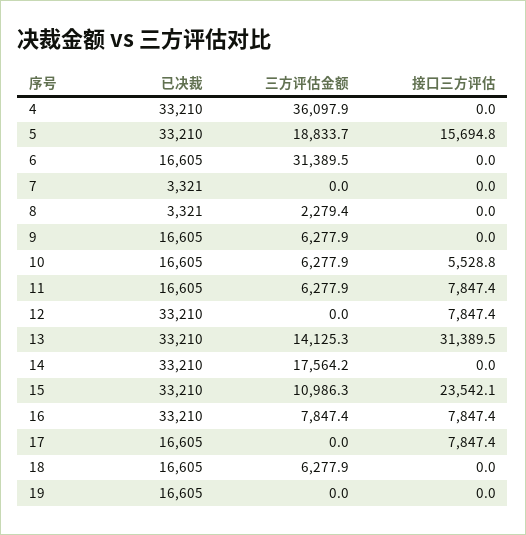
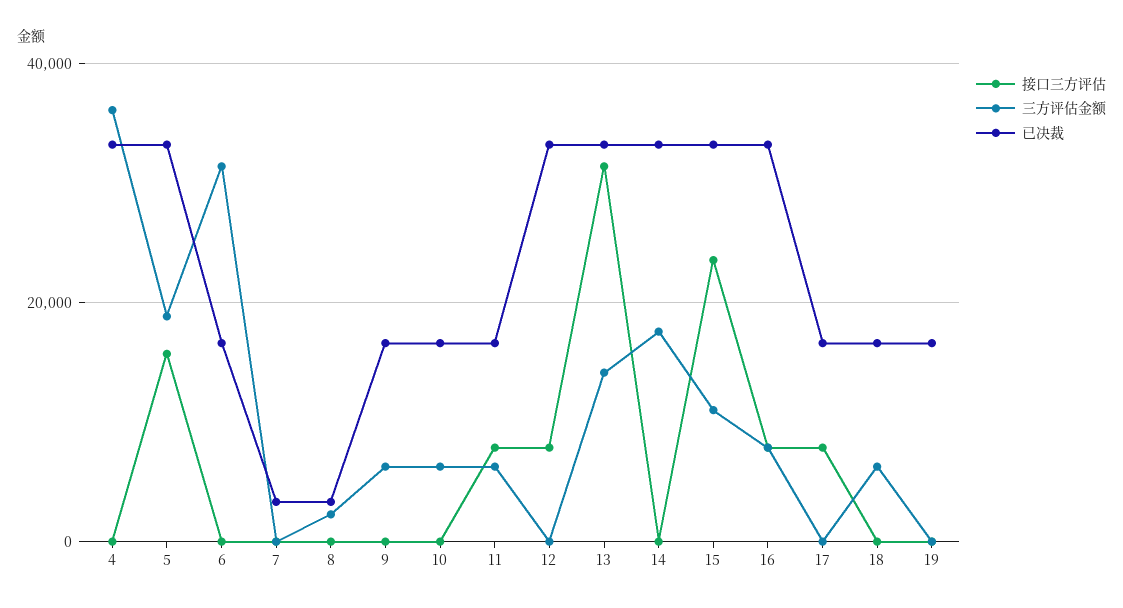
接口三方评估, 10: 5528.8 -> 0

